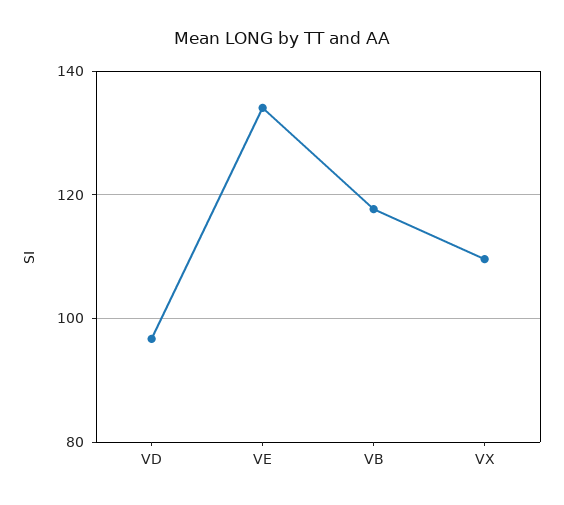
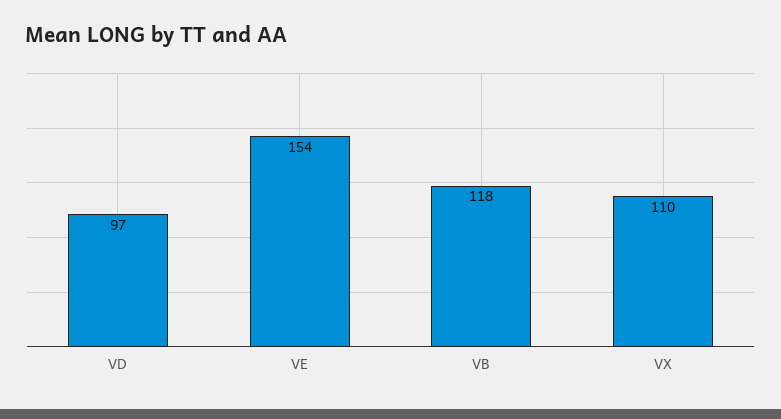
VE: 134 -> 154

